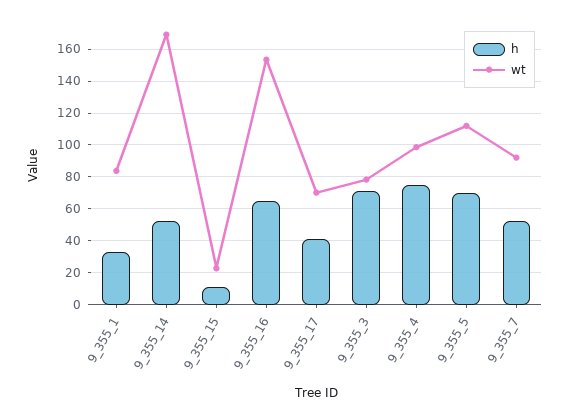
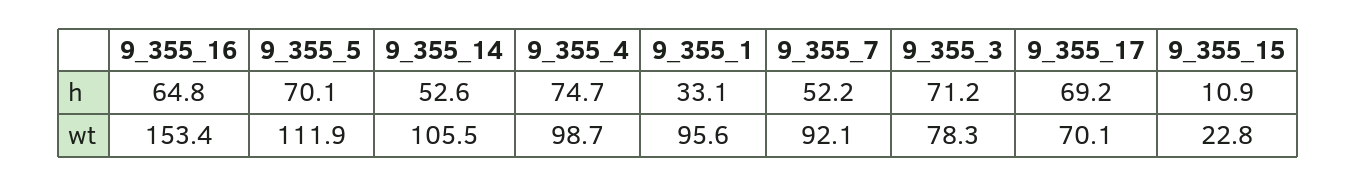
wt, 9_355_1: 85 -> 95.6
wt, 9_355_14: 170 -> 105.5
h, 9_355_17: 40 -> 69.2

